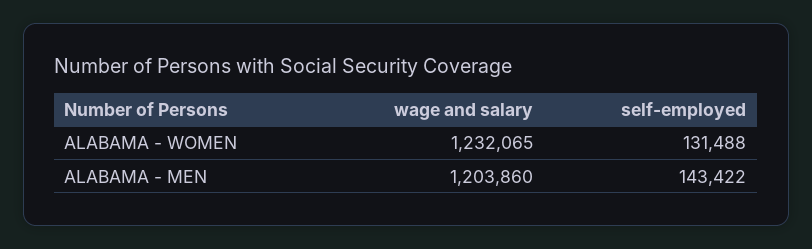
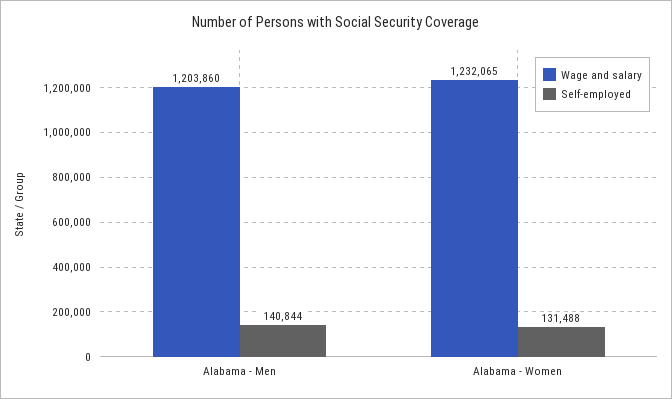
self-employed, ALABAMA - MEN: 143422 -> 140844

